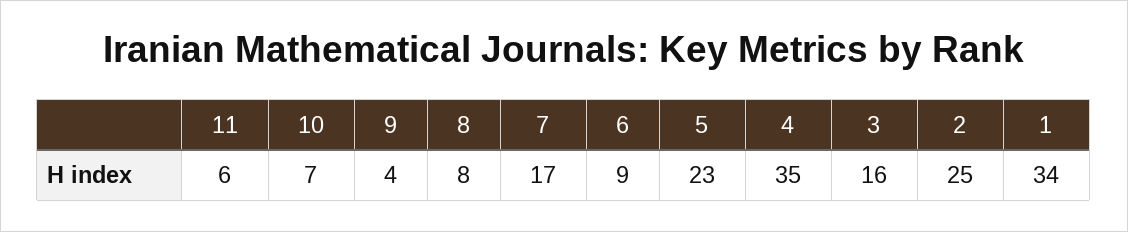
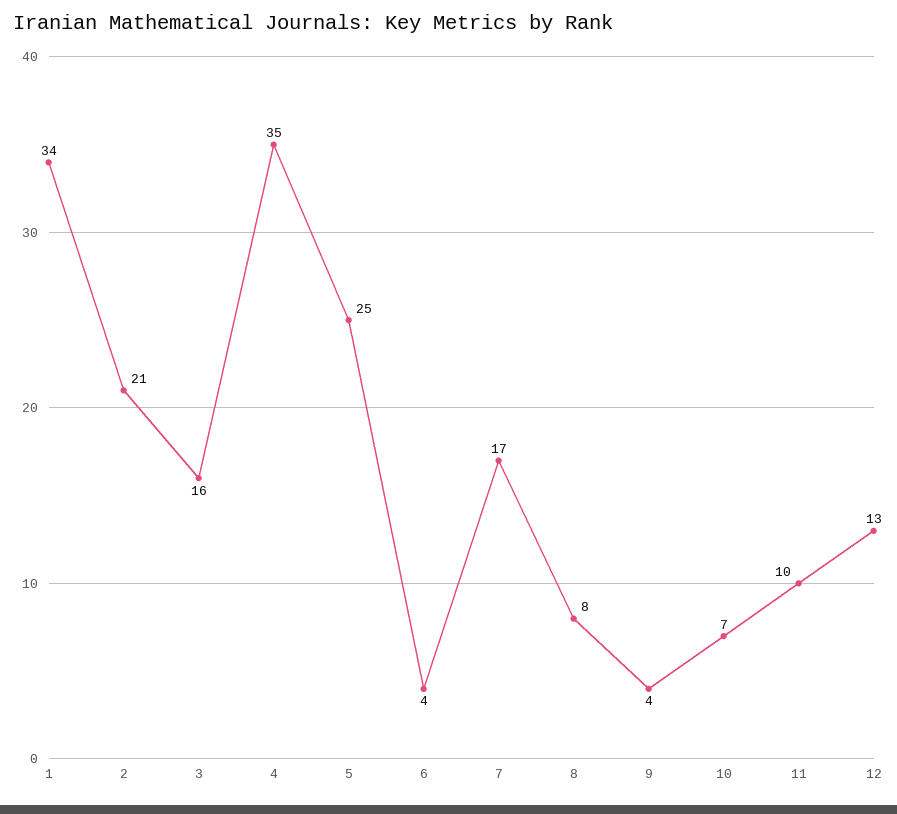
11: 6 -> 10
6: 9 -> 4
5: 23 -> 25
2: 25 -> 21
12: none -> 13

